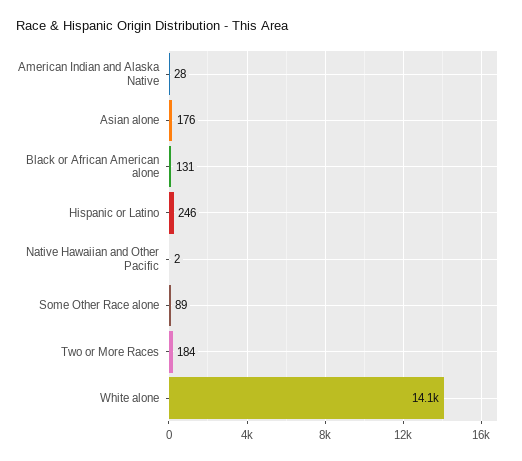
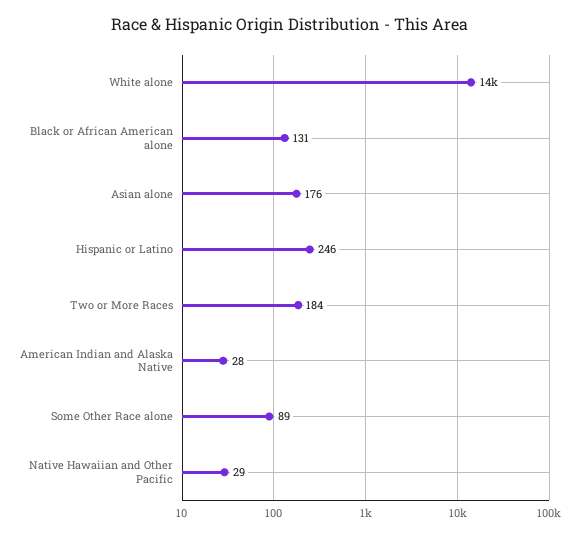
Native Hawaiian and Other Pacific: 2 -> 29

